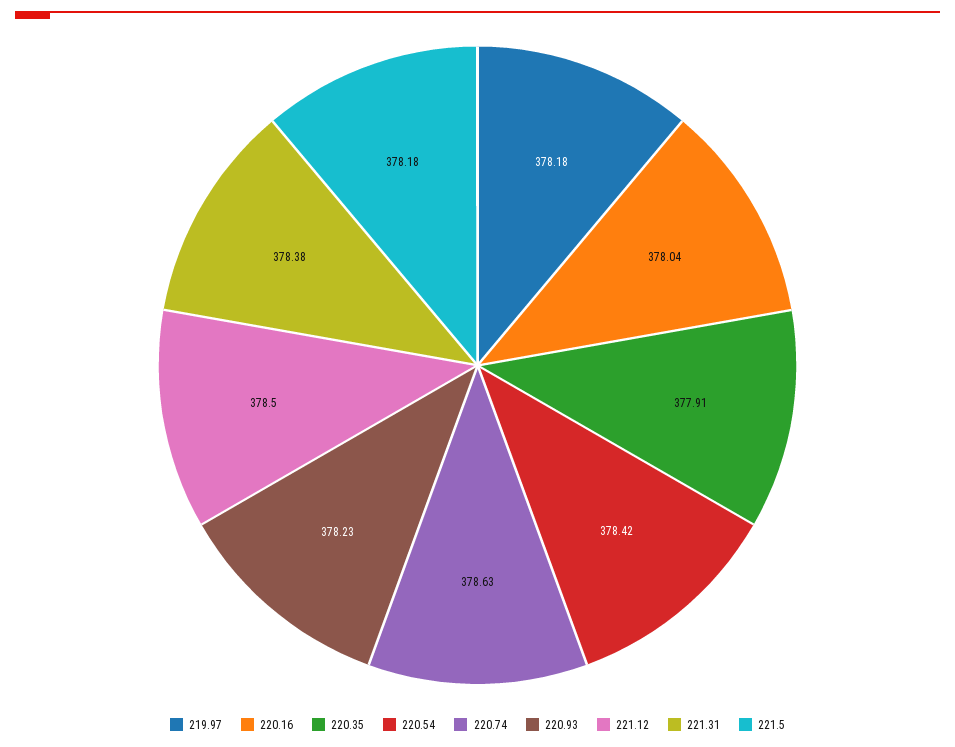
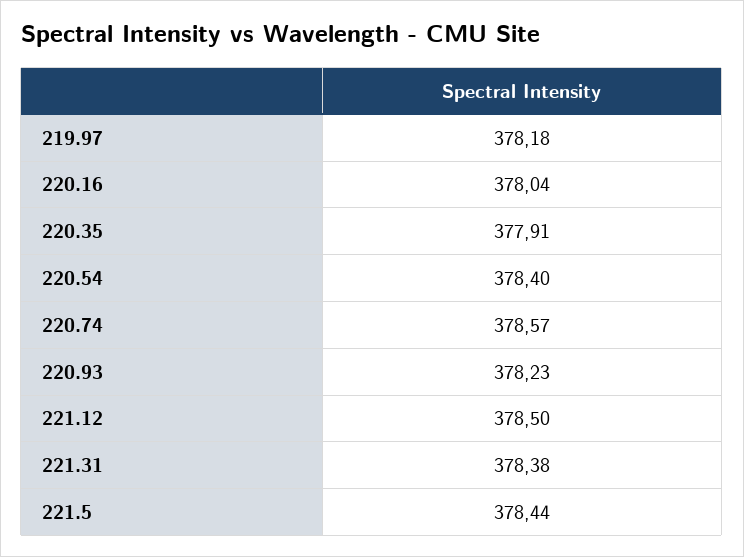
220.54: 378.42 -> 378.4
220.74: 378.63 -> 378.57
221.5: 378.18 -> 378.44

